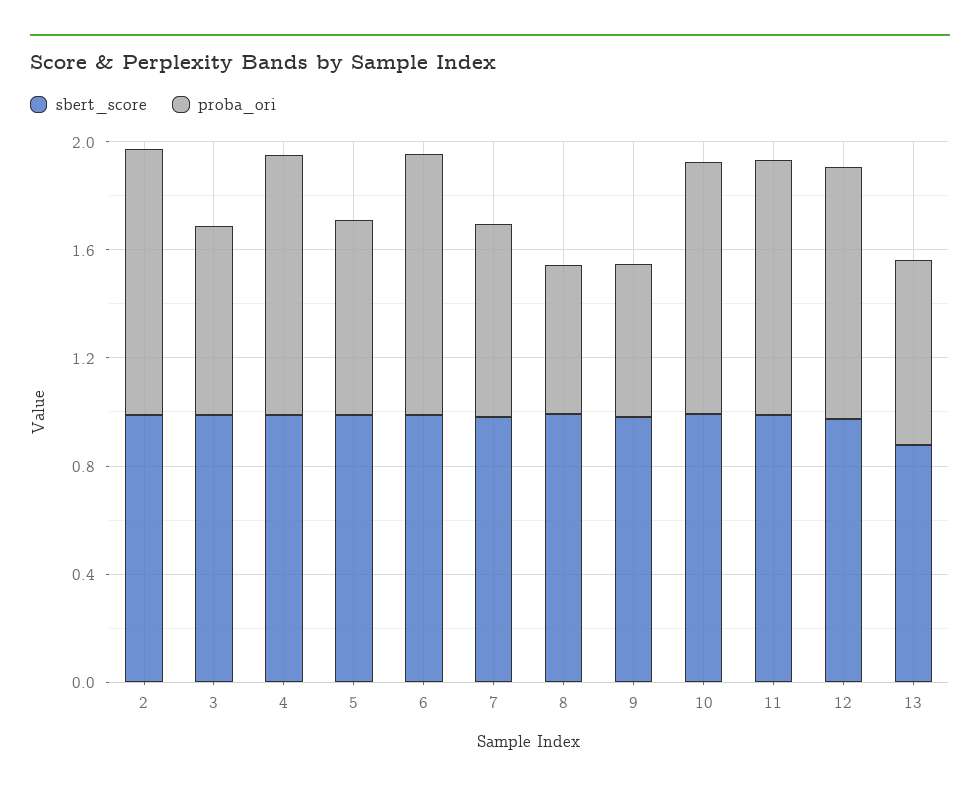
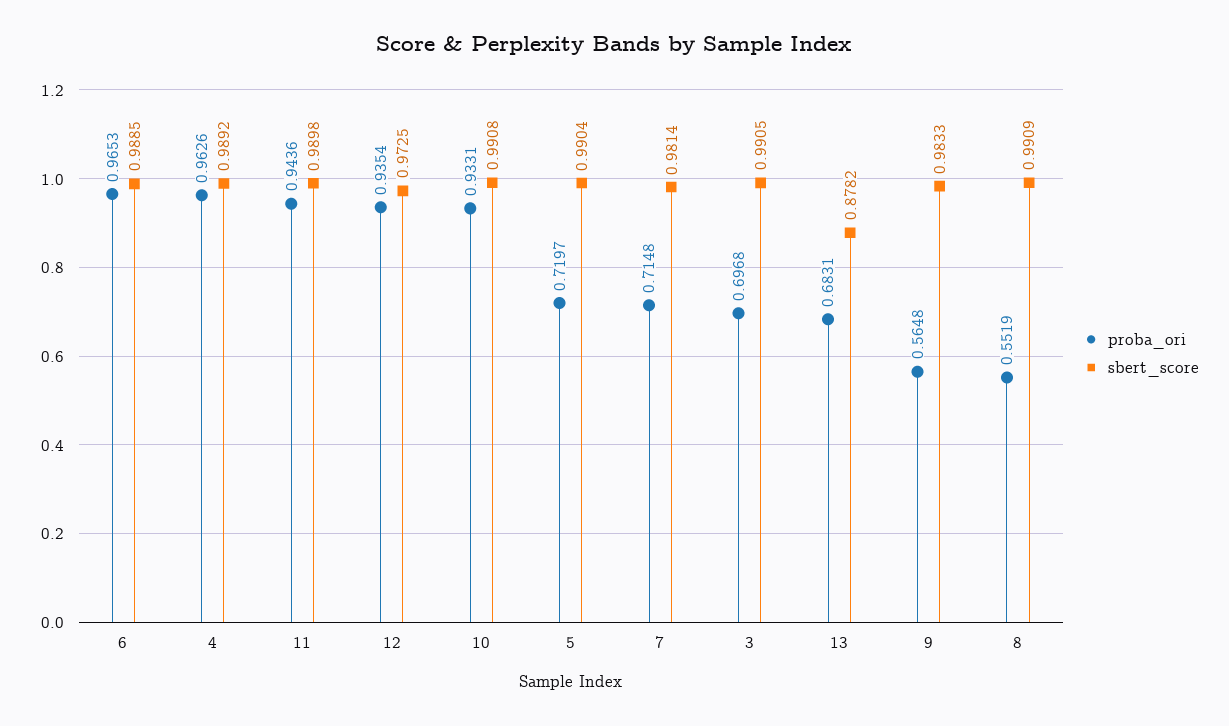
sbert_score, 2: 1 -> none
proba_ori, 2: 1 -> none

